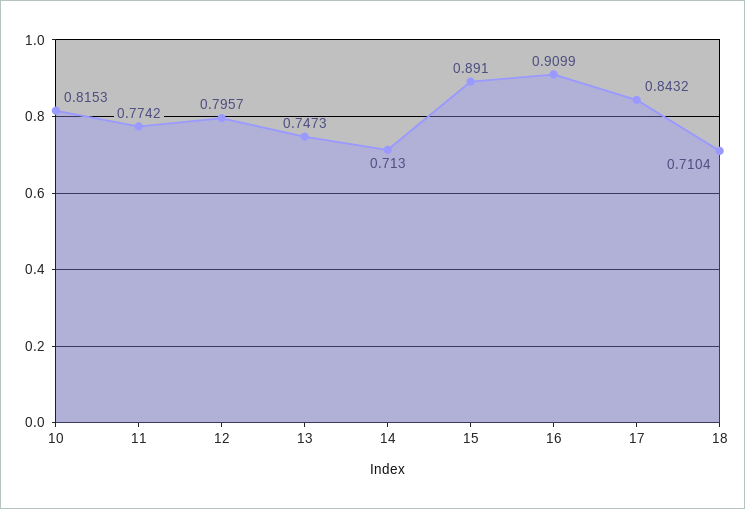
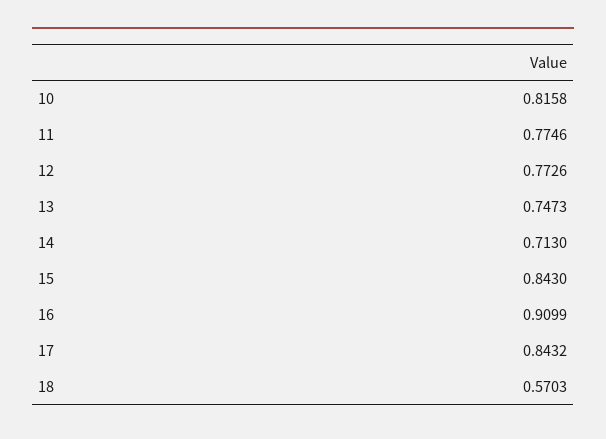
10: 0.8153 -> 0.8158
11: 0.7742 -> 0.7746
12: 0.7957 -> 0.7726
15: 0.891 -> 0.843
18: 0.7104 -> 0.5703

